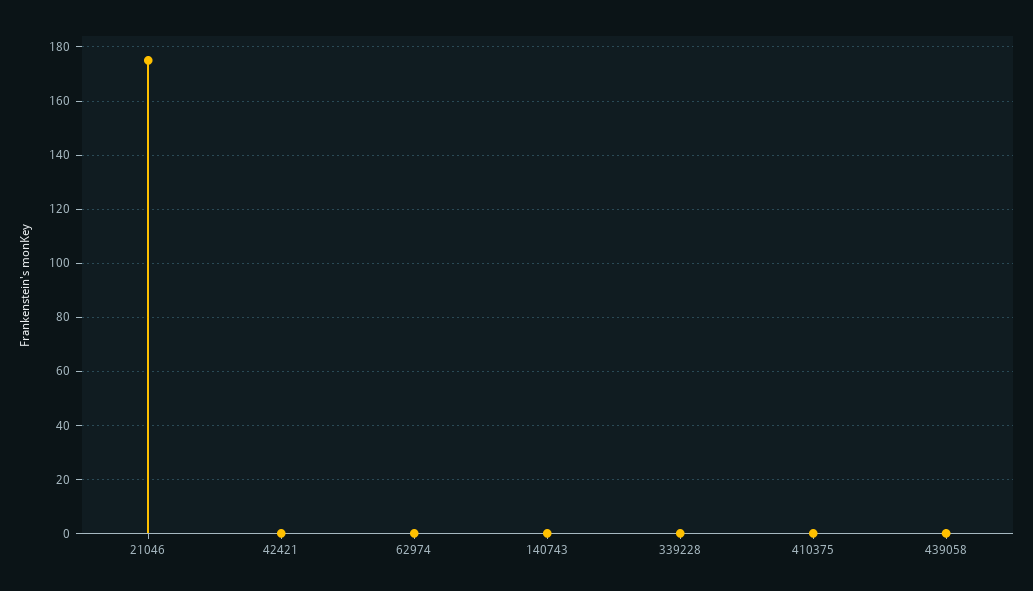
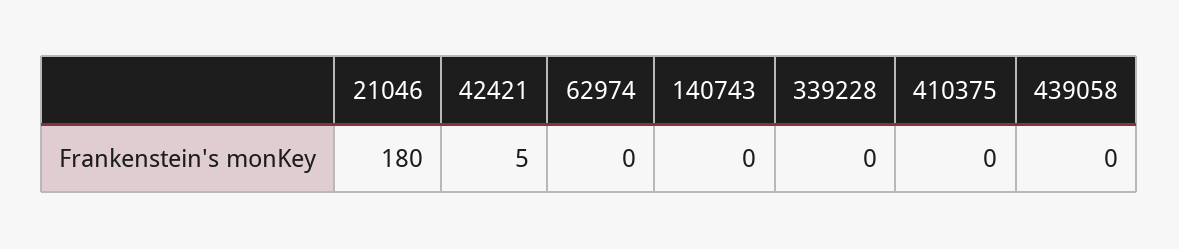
21046: 175 -> 180
42421: 0 -> 5

